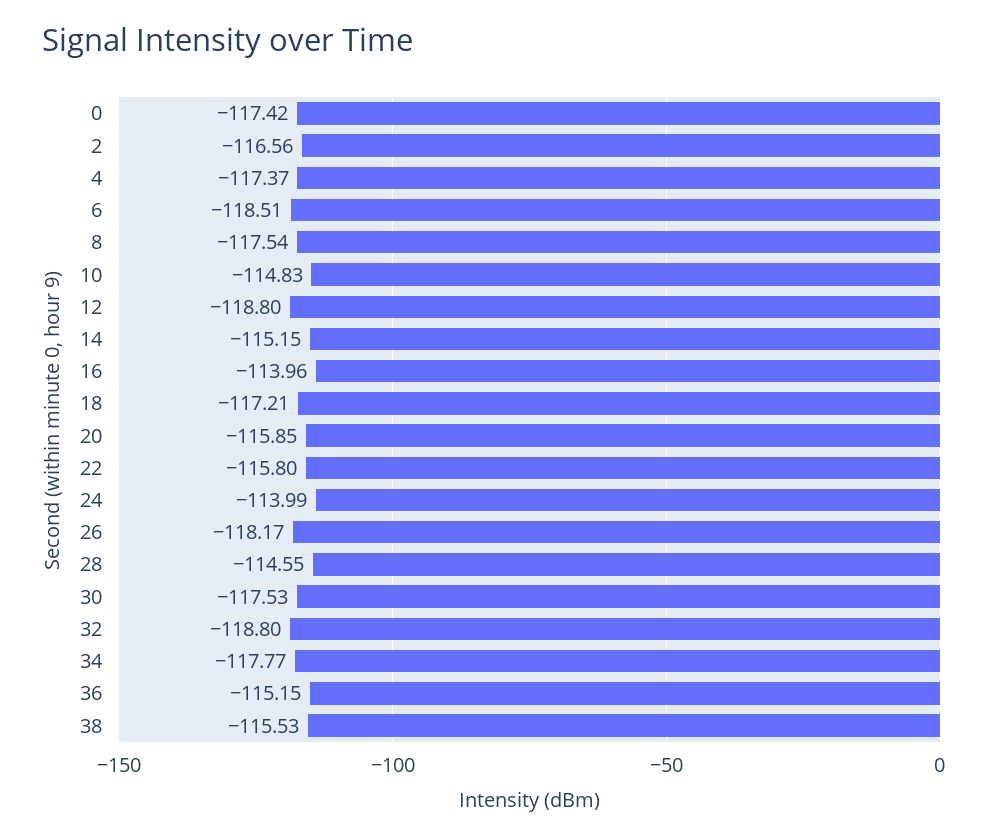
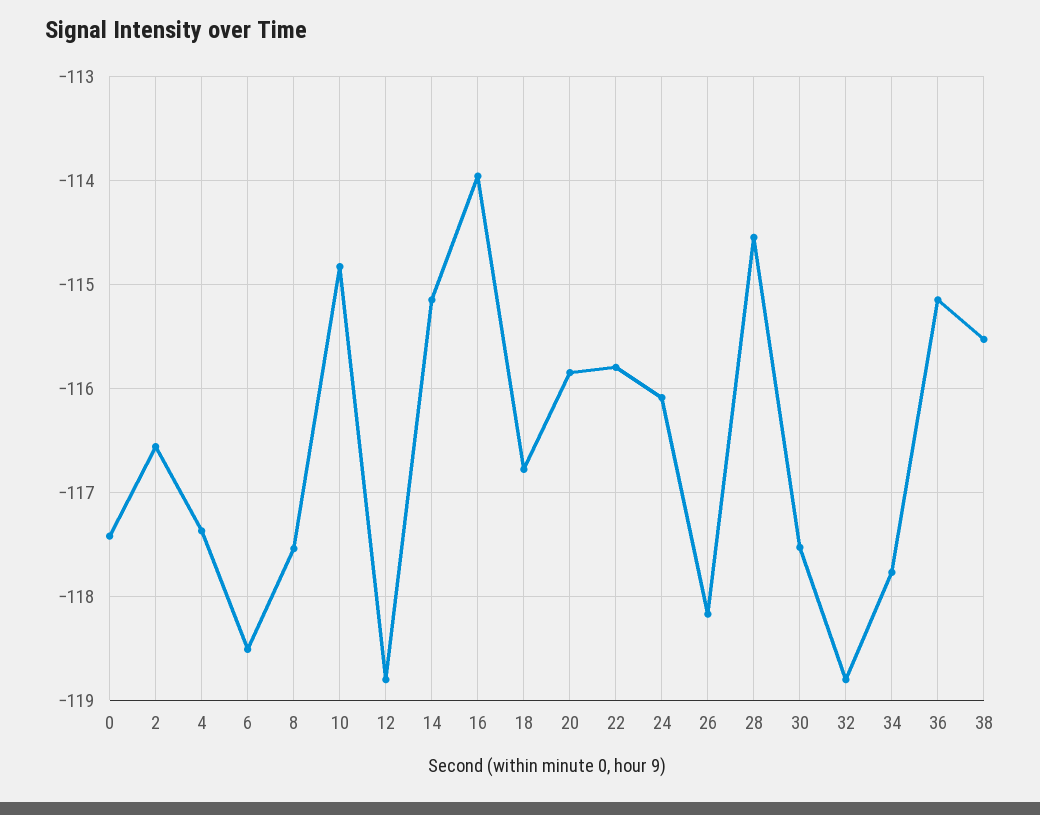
18: -117.21 -> -116.8
24: -113.99 -> -116.1

